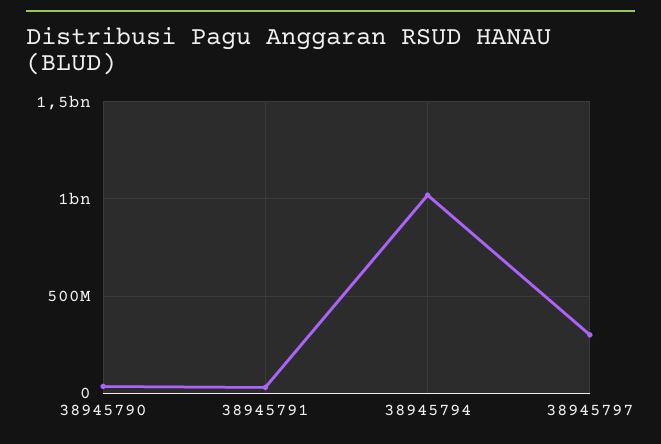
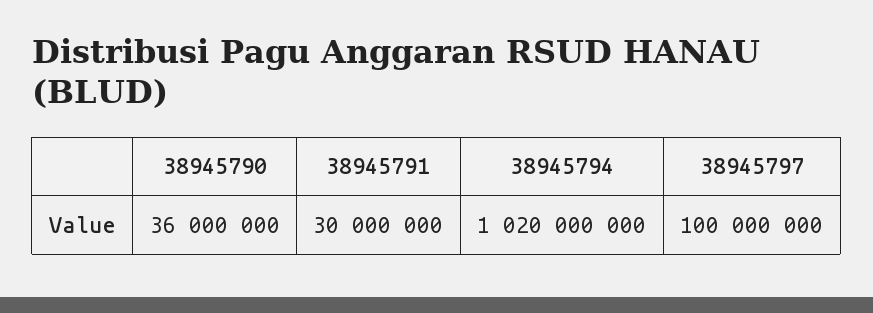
38945797: 300000000 -> 100000000

